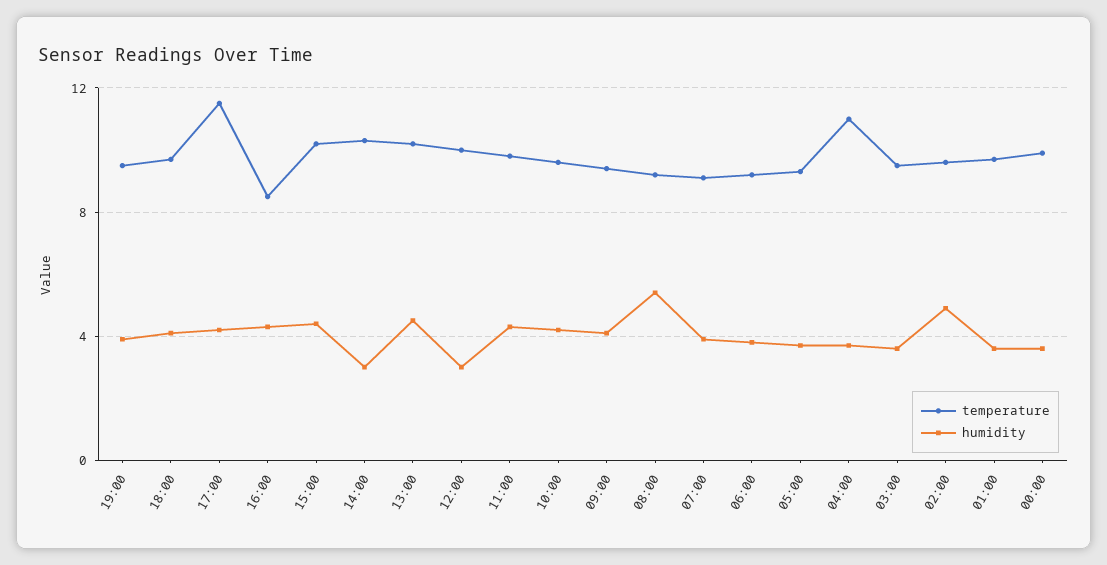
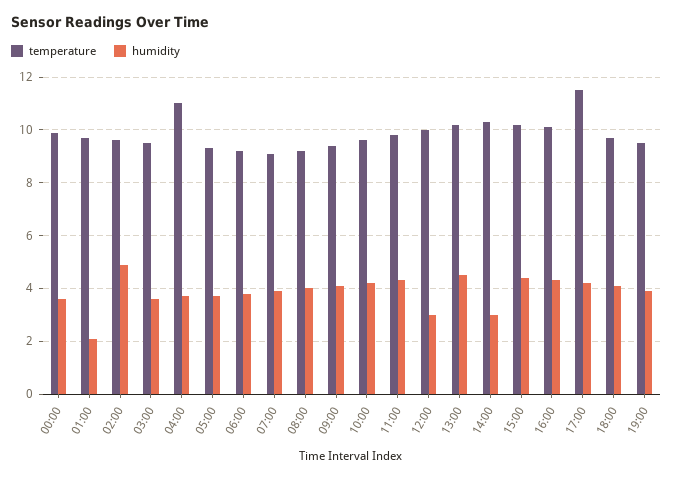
temperature, 16:00: 8.5 -> 10
humidity, 08:00: 5.5 -> 4
humidity, 01:00: 3.5 -> 2

